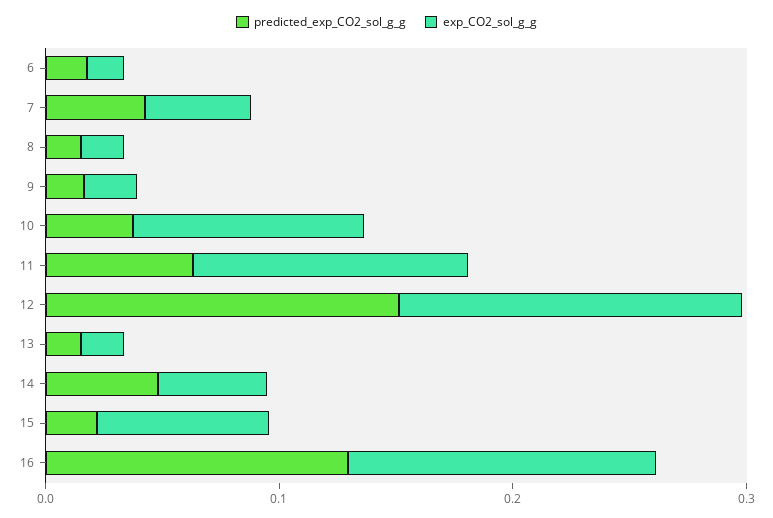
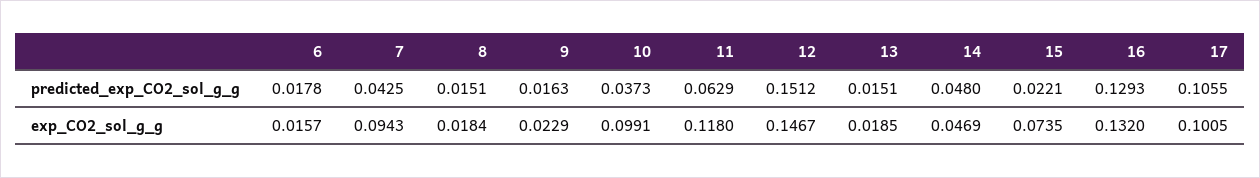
exp_CO2_sol_g_g, 7: 0.04 -> 0.0943
predicted_exp_CO2_sol_g_g, 17: none -> 0.1055
exp_CO2_sol_g_g, 17: none -> 0.1005

